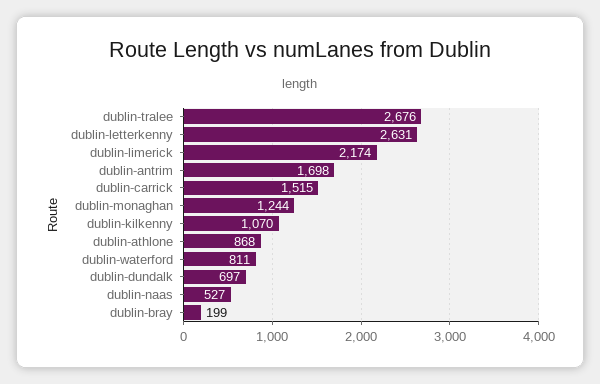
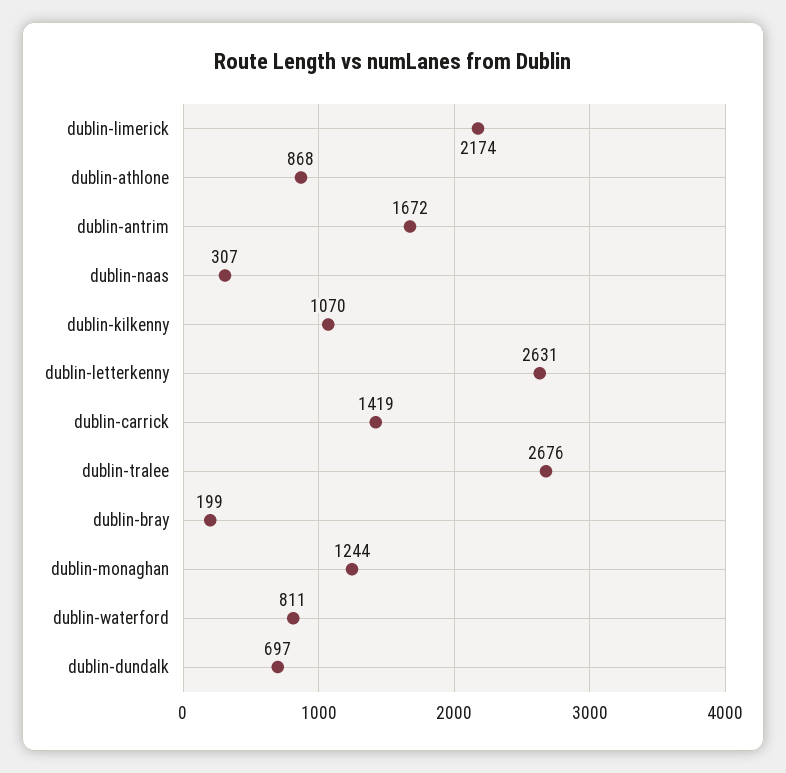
dublin-antrim: 1698 -> 1672
dublin-carrick: 1515 -> 1419
dublin-naas: 527 -> 307

